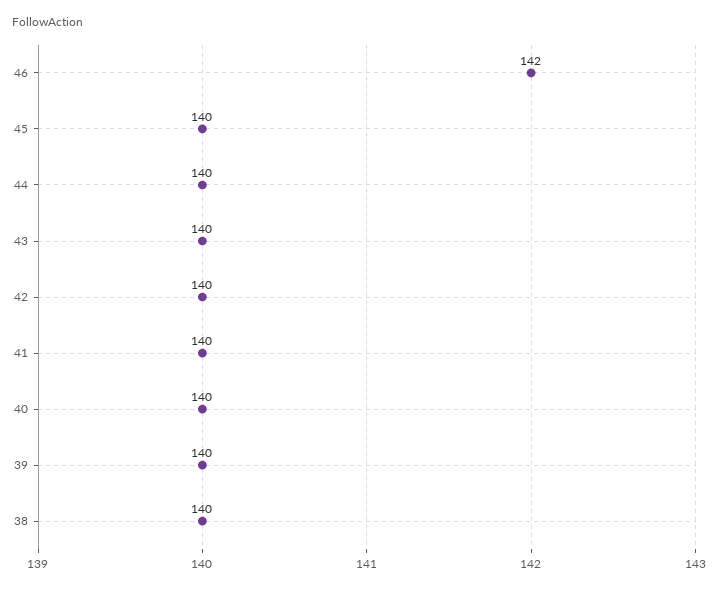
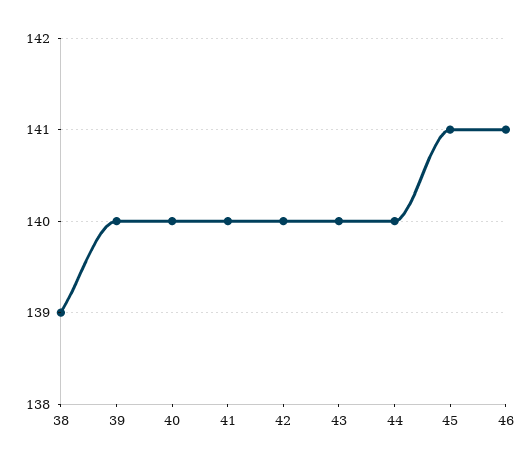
46: 142 -> 141
45: 140 -> 141
38: 140 -> 139

